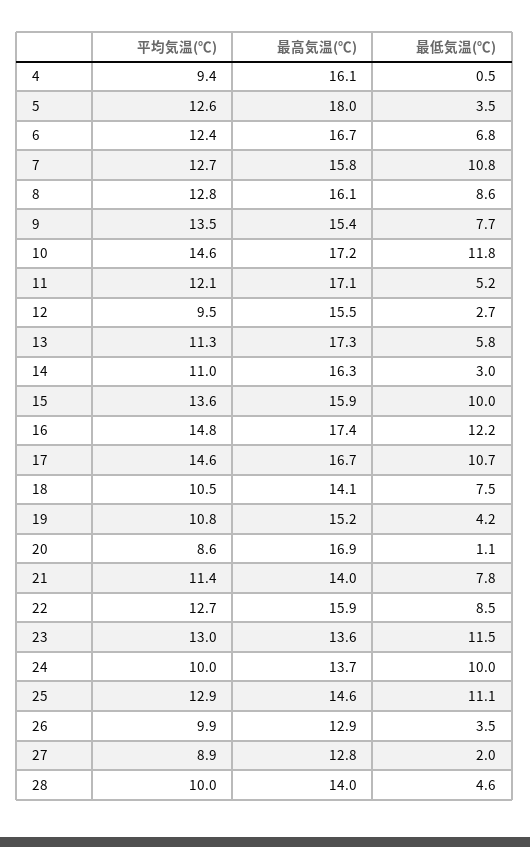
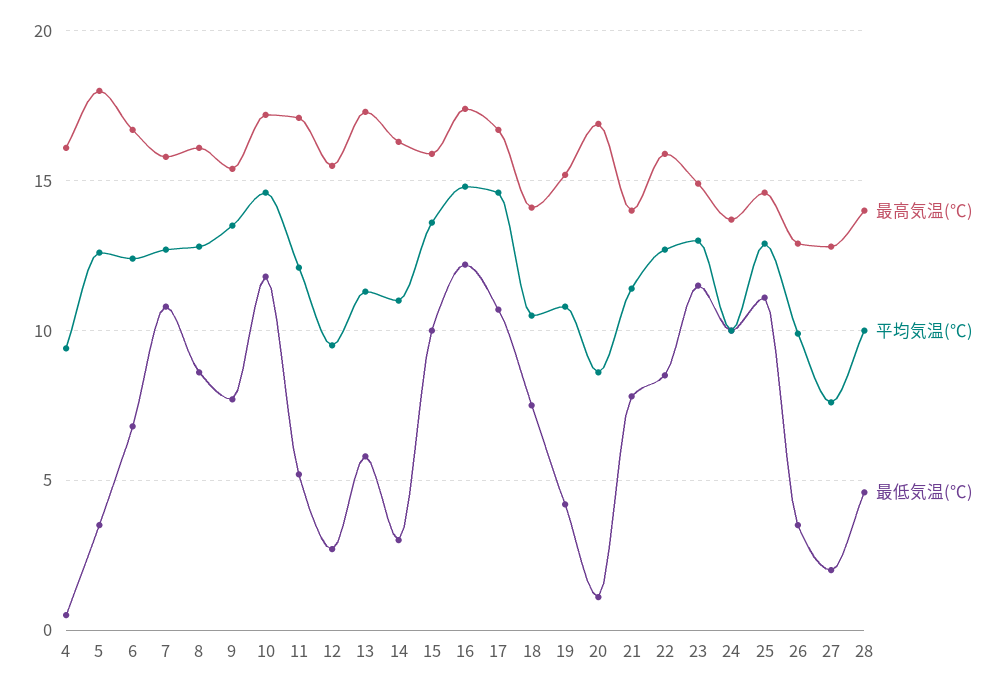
最高気温(℃), 23: 13.6 -> 15
平均気温(℃), 27: 8.9 -> 7.5

